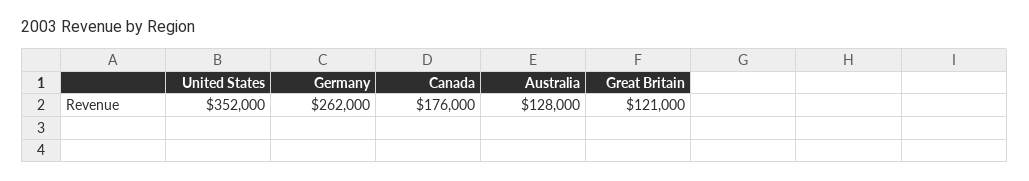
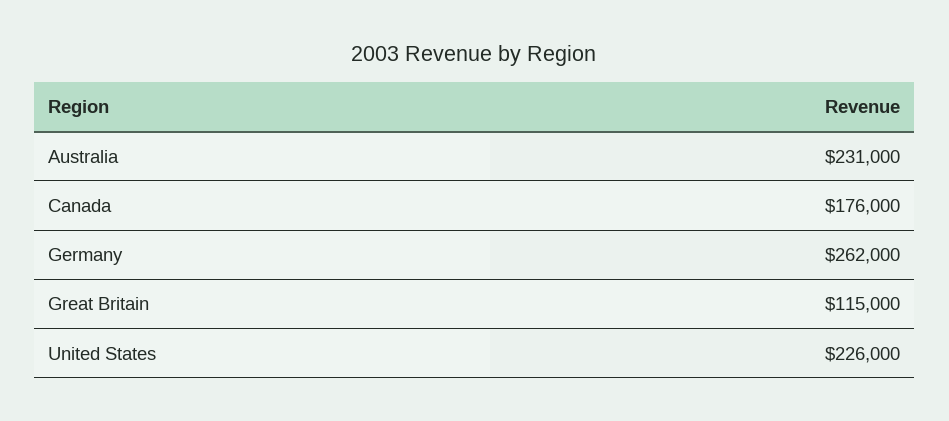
United States: 352000 -> 226000
Australia: 128000 -> 231000
Great Britain: 121000 -> 115000

